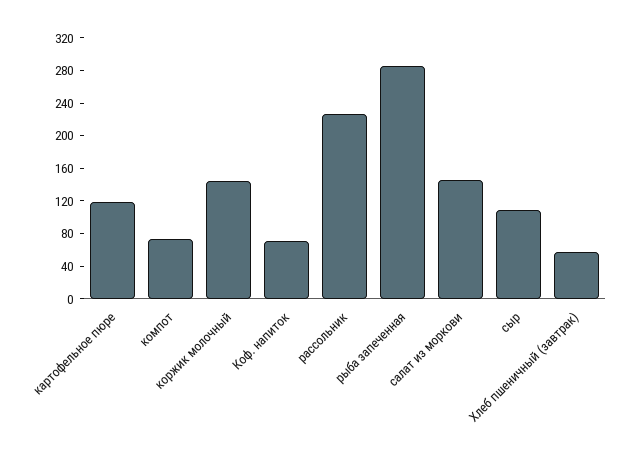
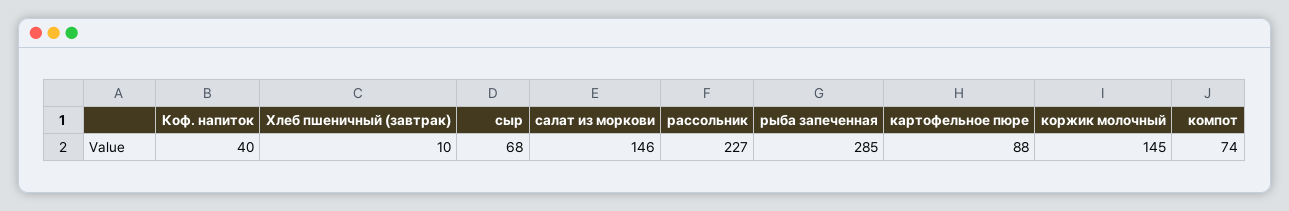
картофельное пюре: 120 -> 88
Коф. напиток: 70 -> 40
сыр: 110 -> 68
Хлеб пшеничный (завтрак): 60 -> 10

